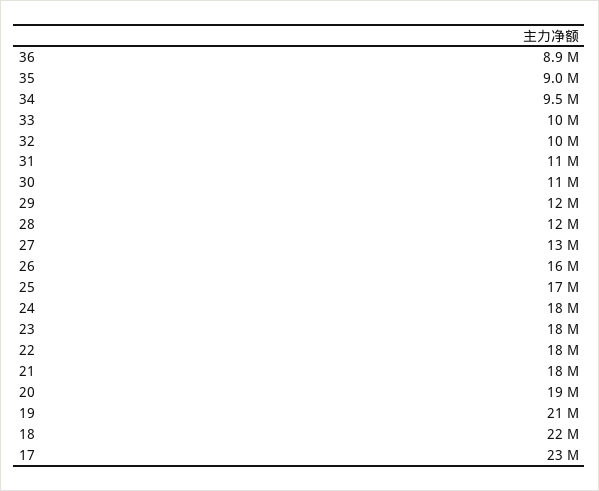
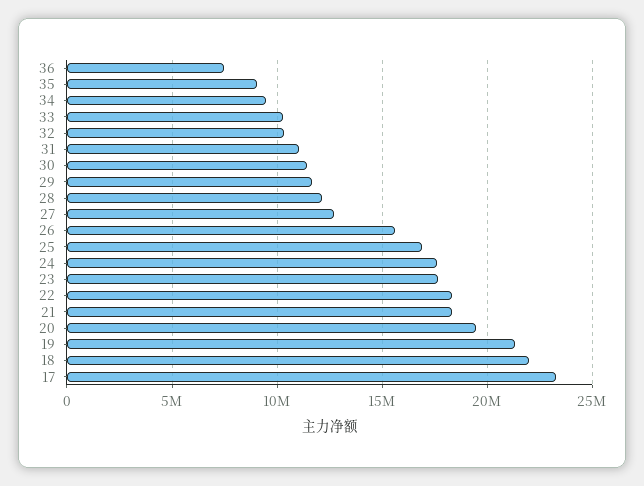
36: 8900000 -> 7500000

